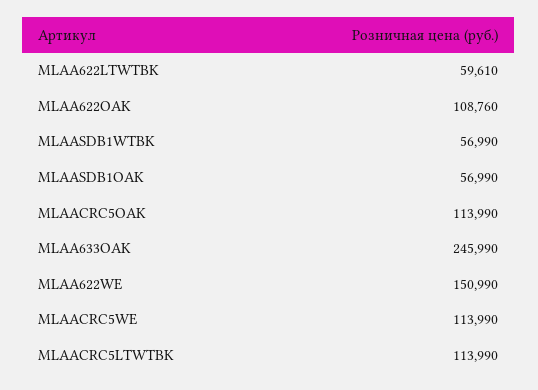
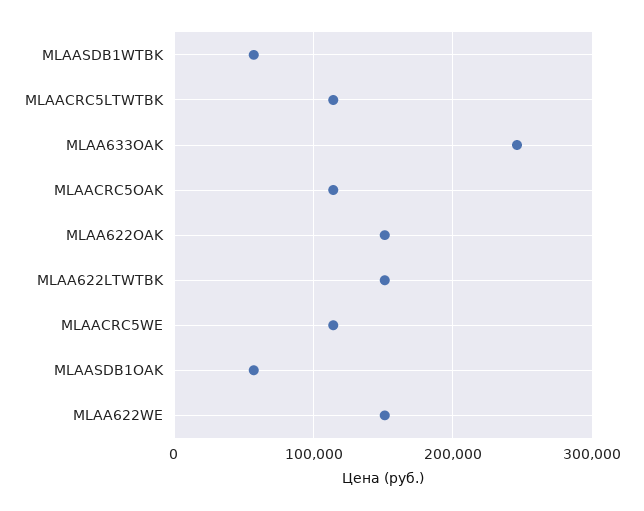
MLAA622LTWTBK: 59610 -> 150000
MLAA622OAK: 108760 -> 150000

